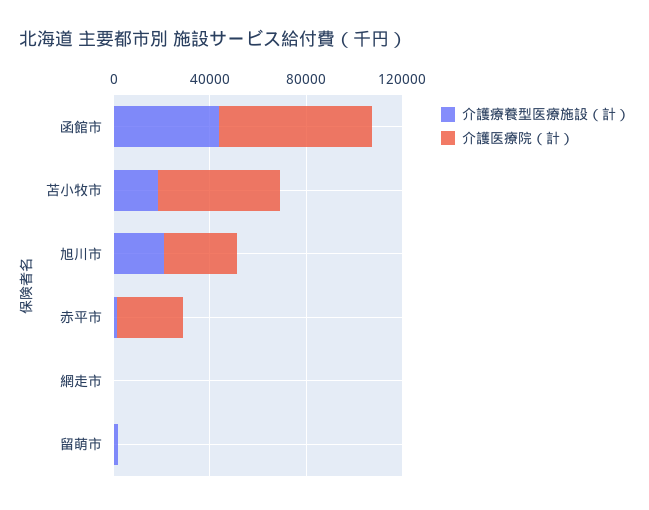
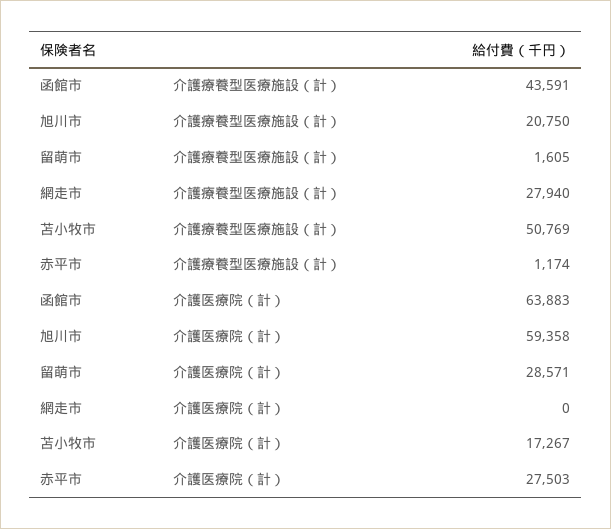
介護療養型医療施設（計）, 苫小牧市: 20000 -> 50769
介護医療院（計）, 苫小牧市: 50000 -> 17267
介護医療院（計）, 旭川市: 30000 -> 59358
介護療養型医療施設（計）, 網走市: 0 -> 27940
介護医療院（計）, 留萌市: 0 -> 28571

